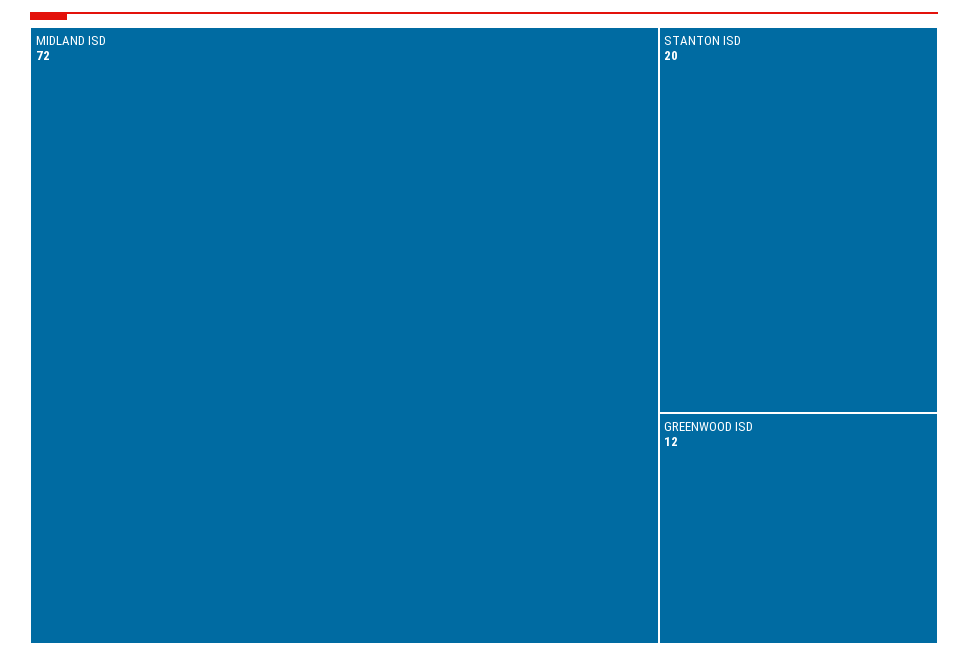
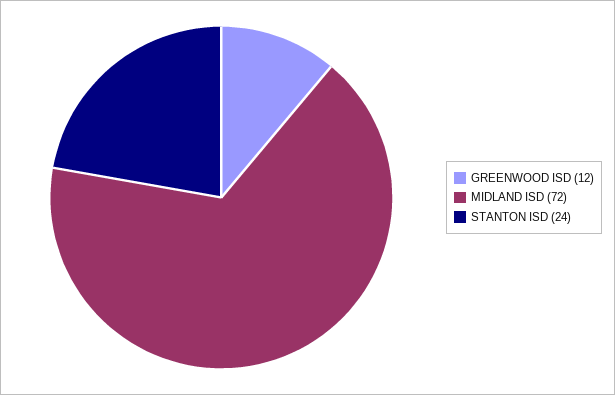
STANTON ISD: 20 -> 24

